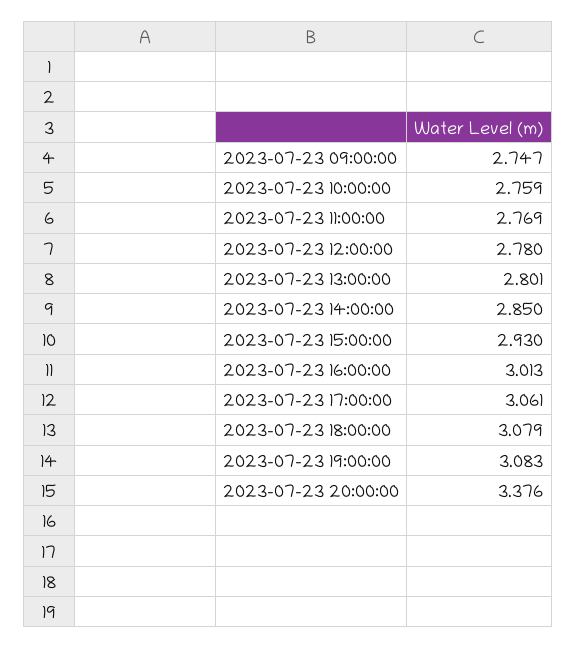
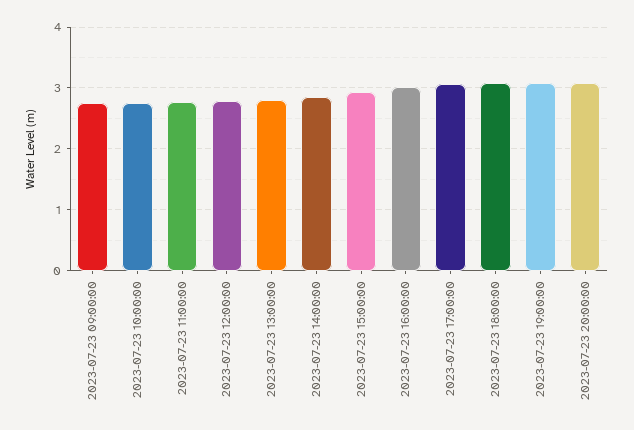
2023-07-23 20:00:00: 3.376 -> 3.1

